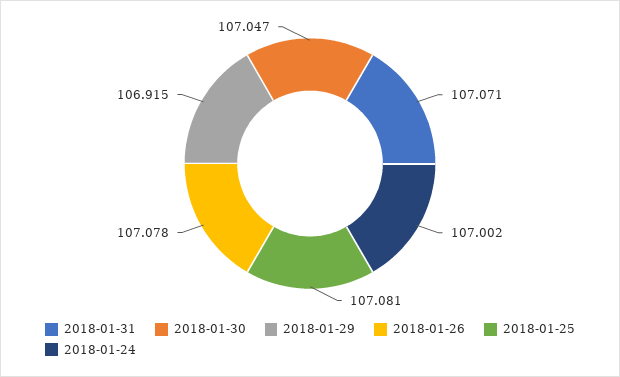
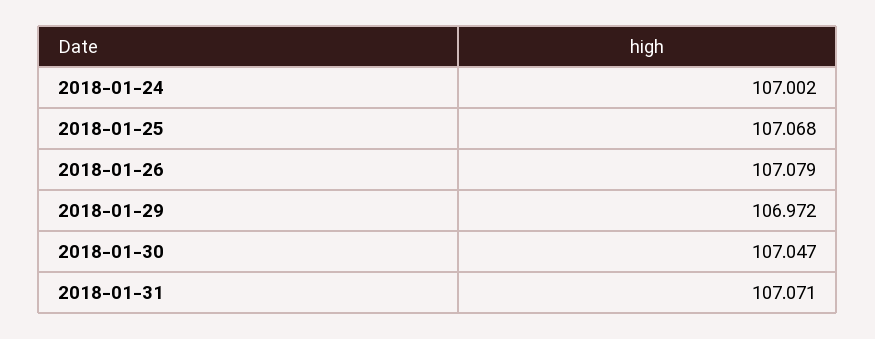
2018-01-29: 106.915 -> 106.972
2018-01-26: 107.078 -> 107.079
2018-01-25: 107.081 -> 107.068

